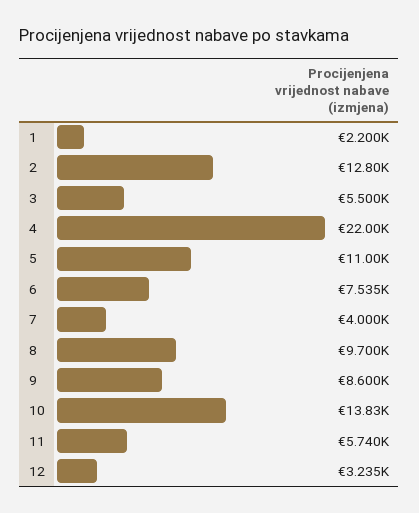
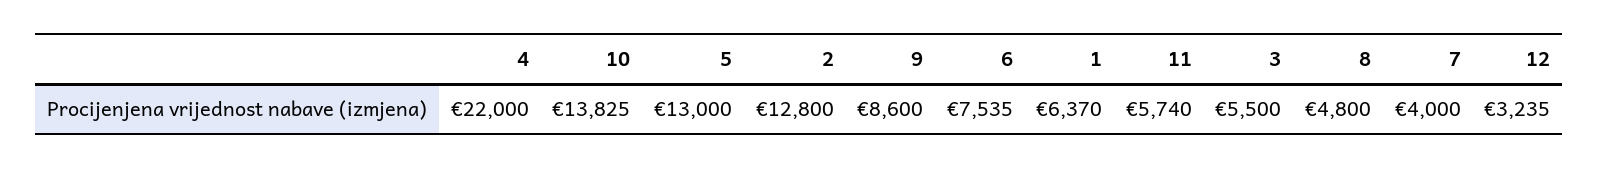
1: 2200 -> 6370
5: 11000 -> 13000
8: 9700 -> 4800

